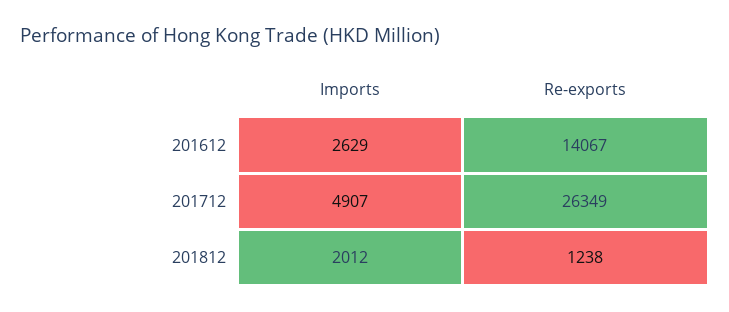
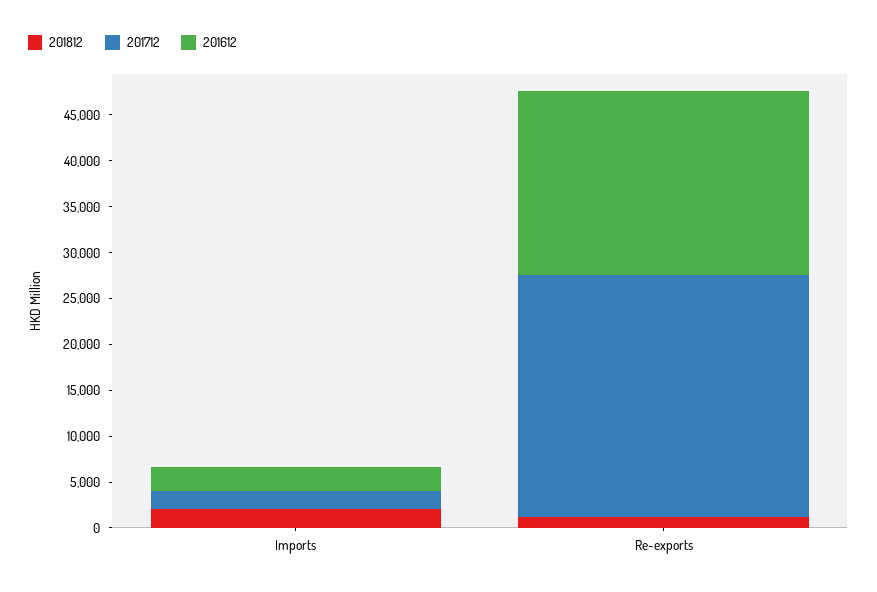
201612, Re-exports: 14067 -> 20000
201712, Imports: 4907 -> 2000

